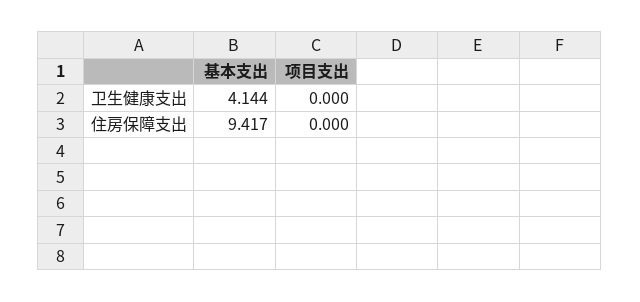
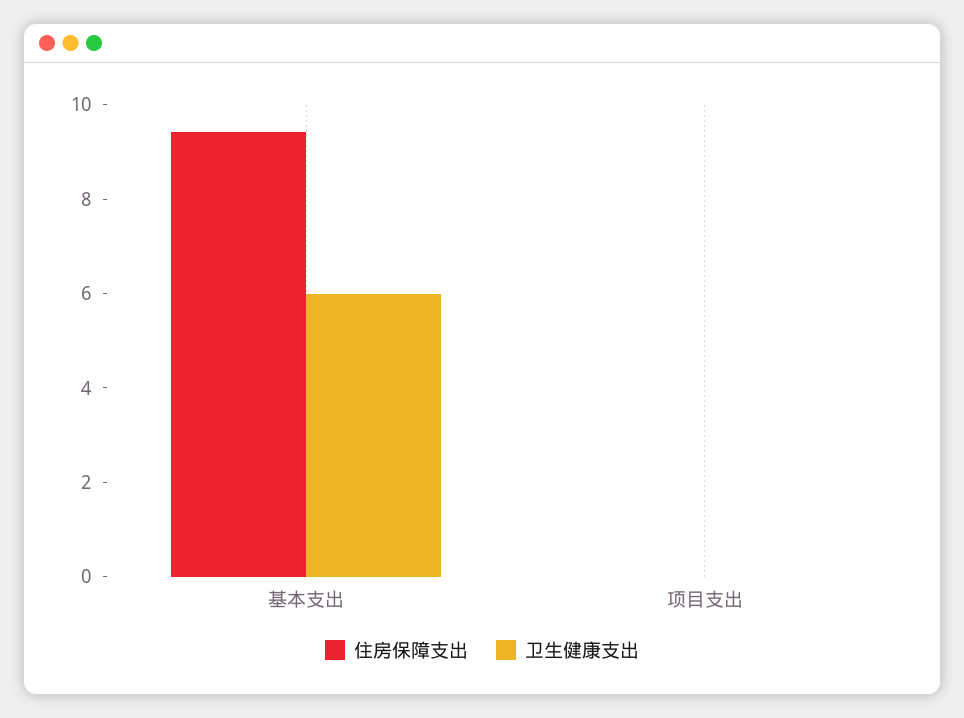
卫生健康支出, 基本支出: 4.144 -> 6

